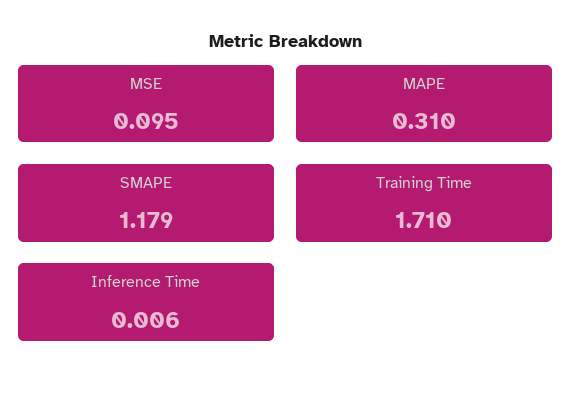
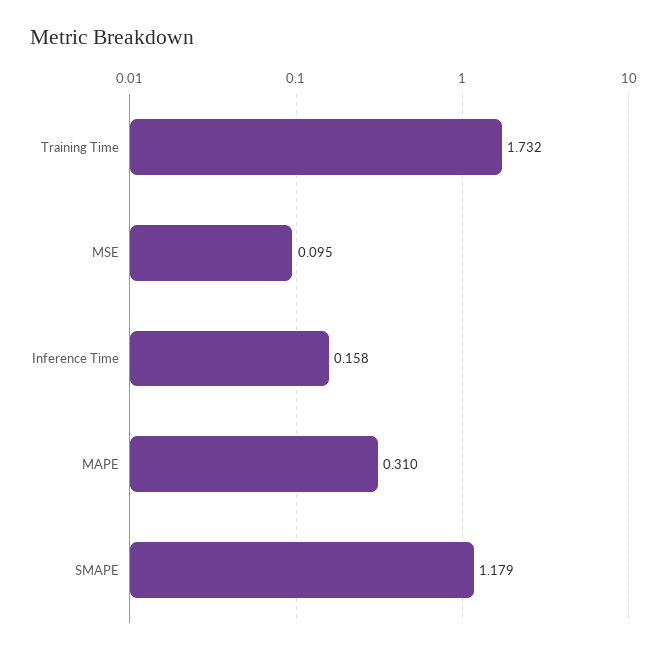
Training Time: 1.71 -> 1.732
Inference Time: 0.006 -> 0.158

